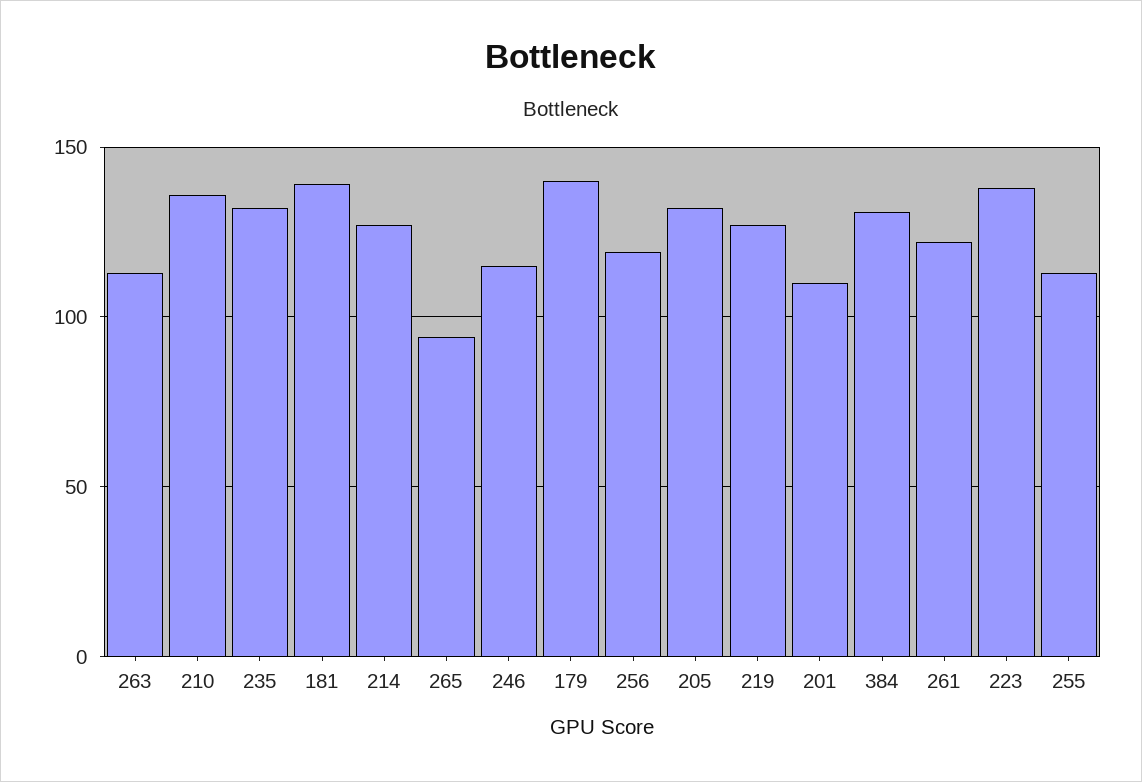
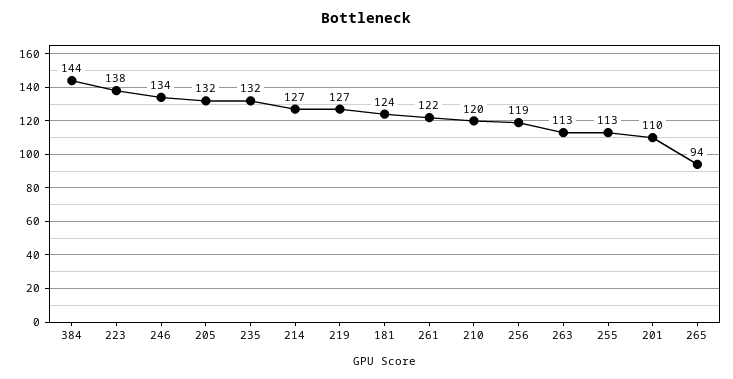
210: 135 -> 120
181: 140 -> 124
246: 115 -> 134
179: 140 -> none
384: 130 -> 144

